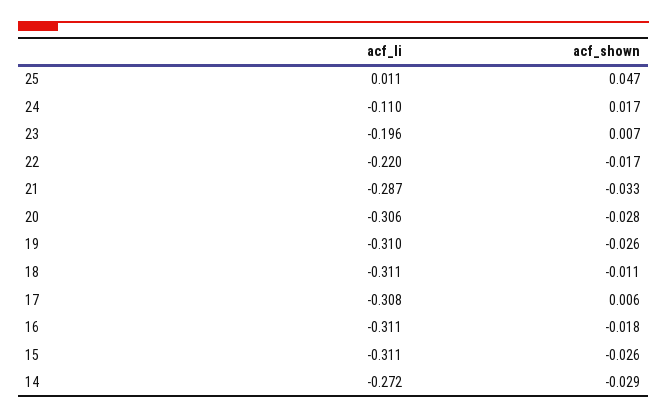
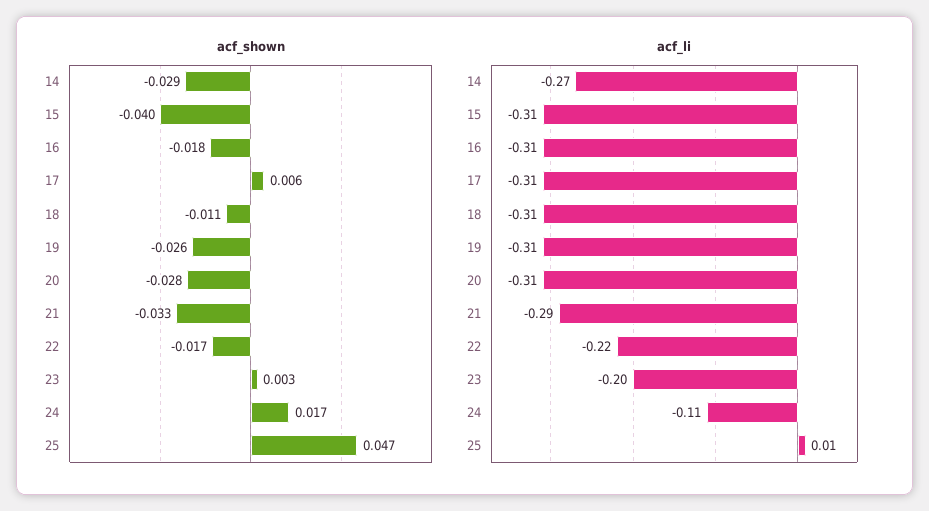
acf_shown, 23: 0.007 -> 0.003
acf_shown, 15: -0.026 -> -0.04

